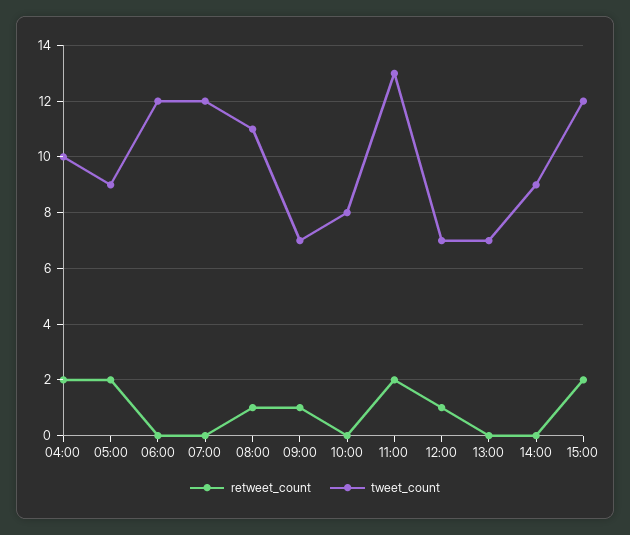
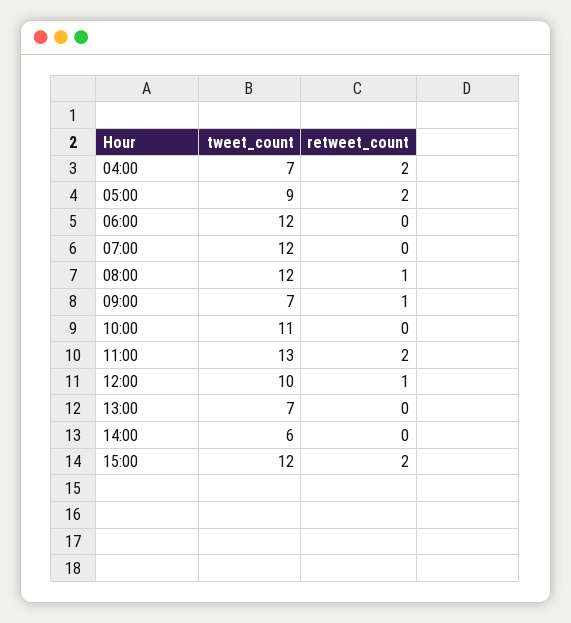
tweet_count, 04:00: 10 -> 7
tweet_count, 08:00: 11 -> 12
tweet_count, 10:00: 8 -> 11
tweet_count, 12:00: 7 -> 10
tweet_count, 14:00: 9 -> 6

